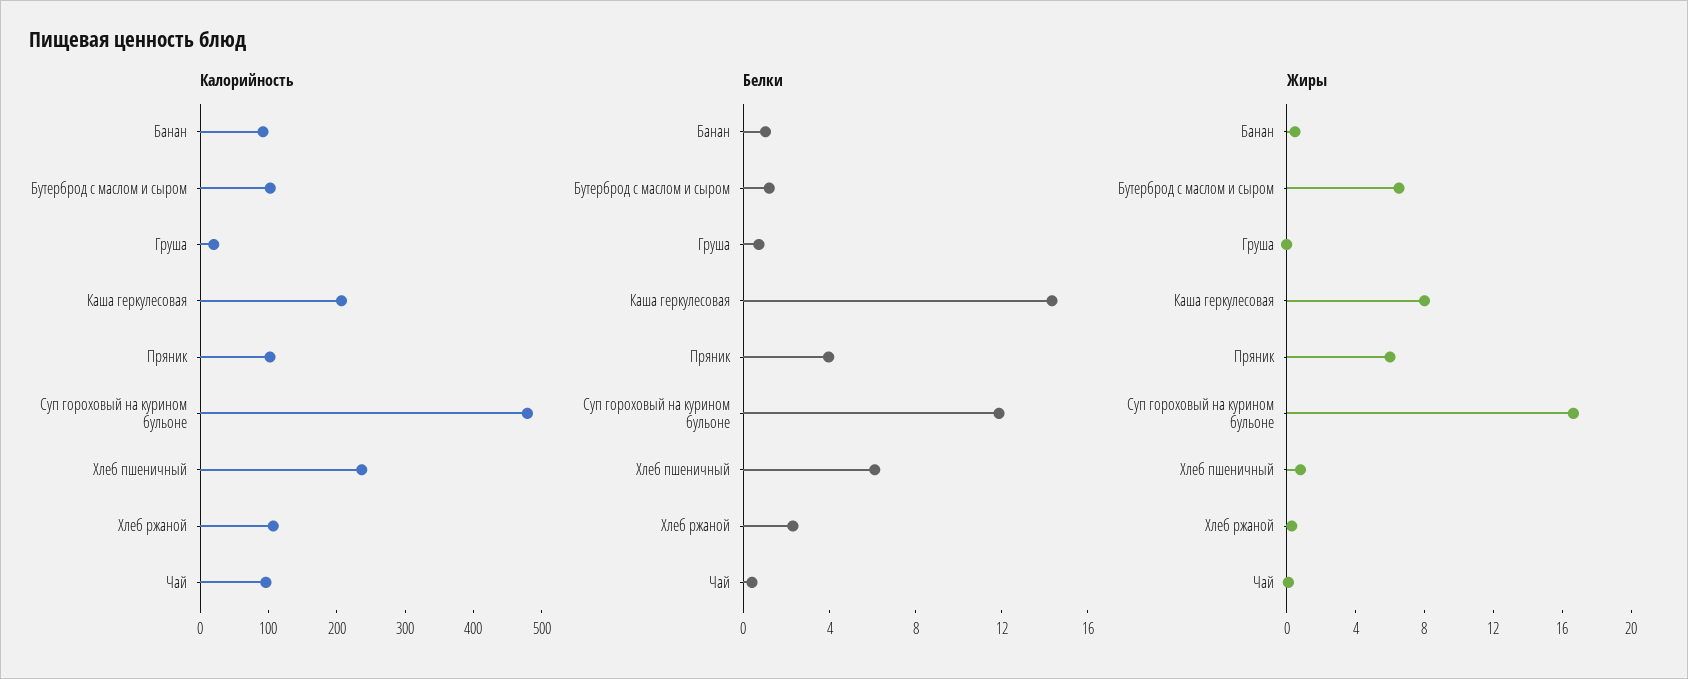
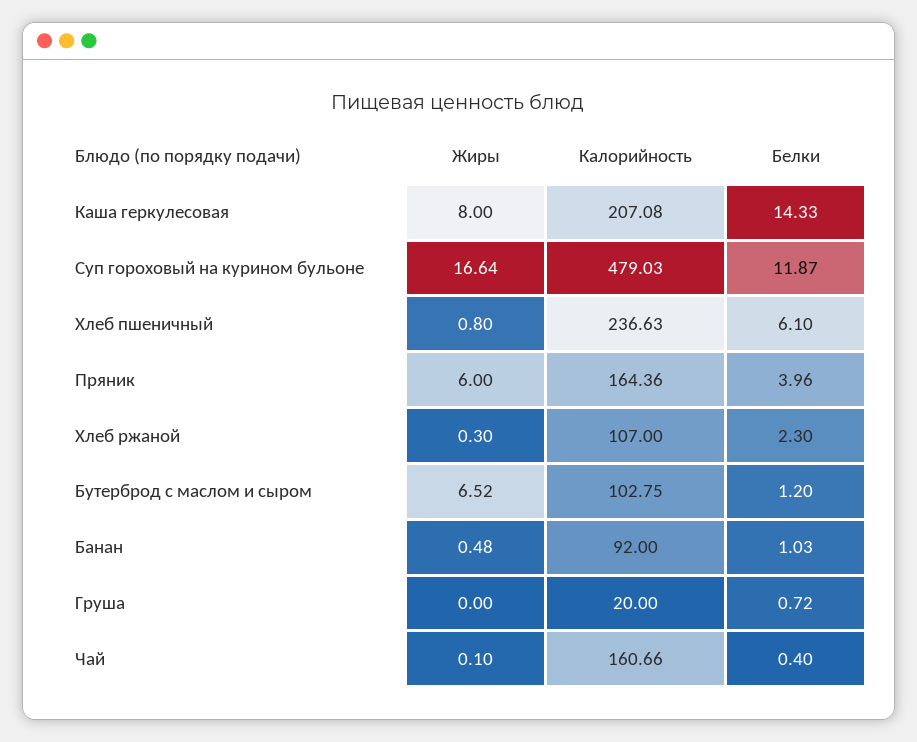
Калорийность, Пряник: 100 -> 164.36
Калорийность, Чай: 100 -> 160.66

